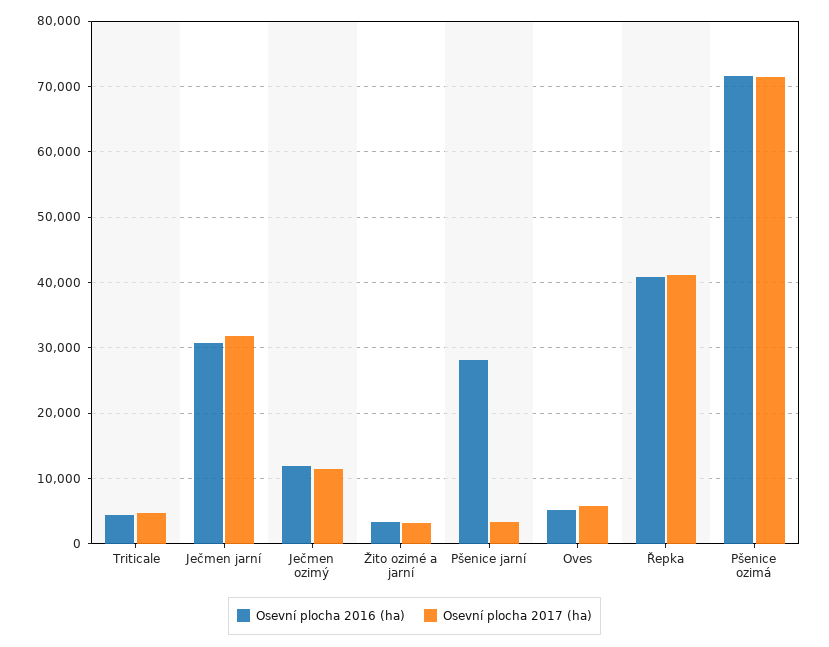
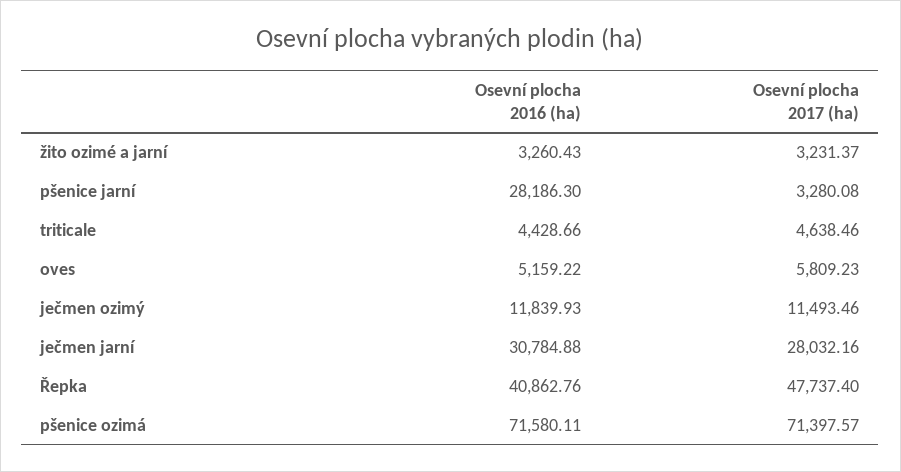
Osevní plocha 2017 (ha), Ječmen jarní: 32000 -> 28032.16
Osevní plocha 2017 (ha), Řepka: 41000 -> 47737.4

